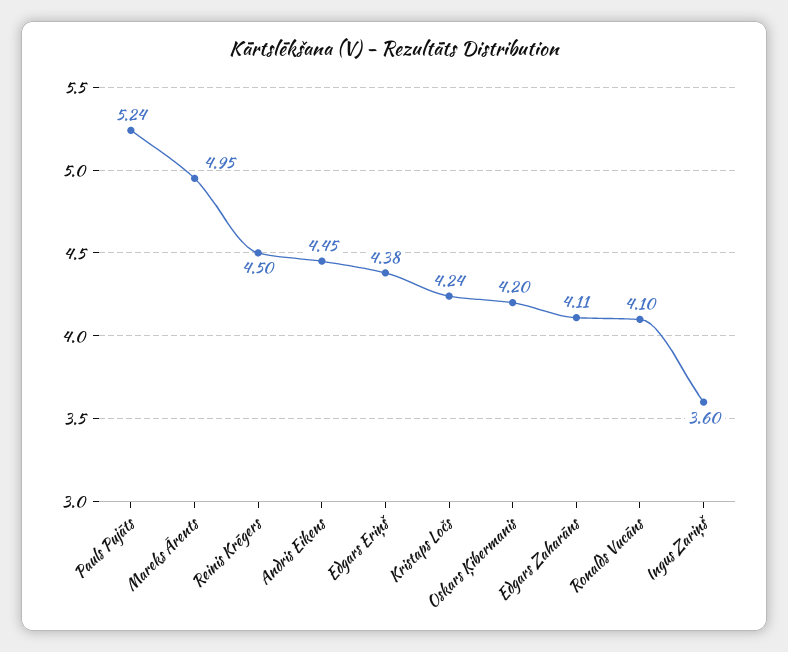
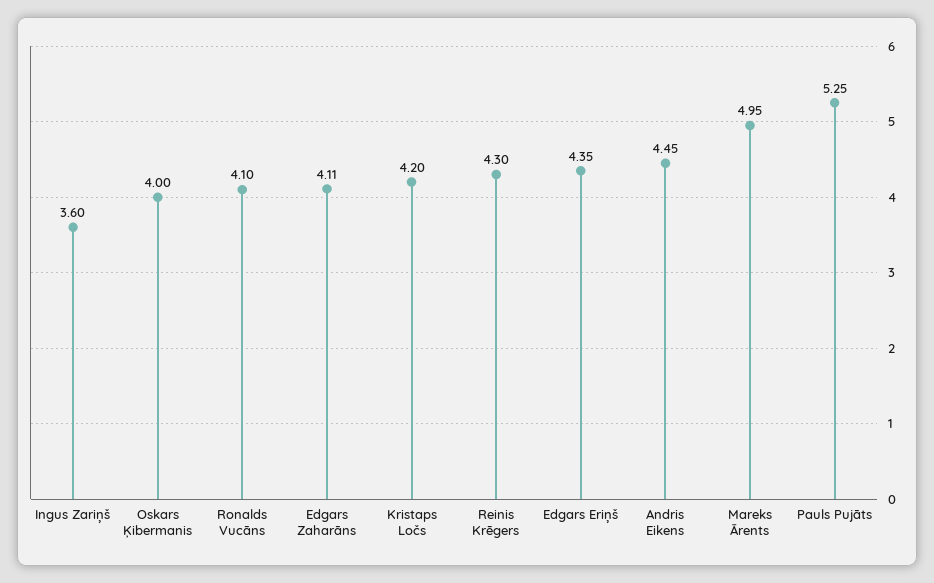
Pauls Pujāts: 5.24 -> 5.25
Reinis Krēgers: 4.5 -> 4.3
Edgars Eriņš: 4.38 -> 4.35
Kristaps Ločs: 4.24 -> 4.2
Oskars Ķibermanis: 4.2 -> 4

